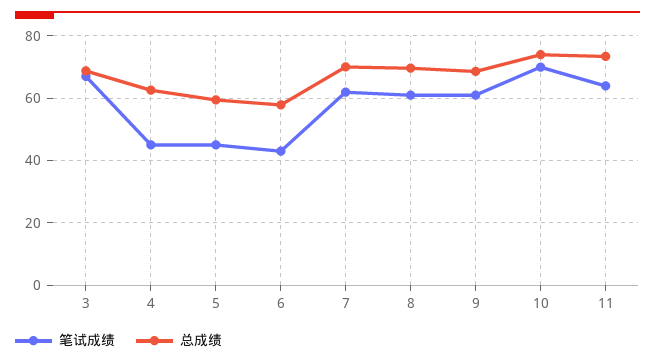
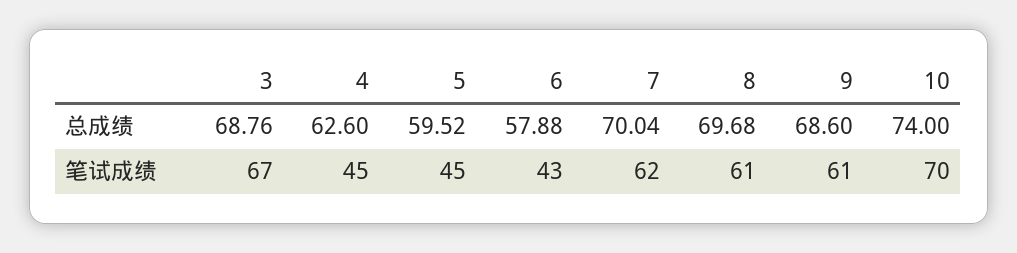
笔试成绩, 11: 64 -> none
总成绩, 11: 74 -> none

